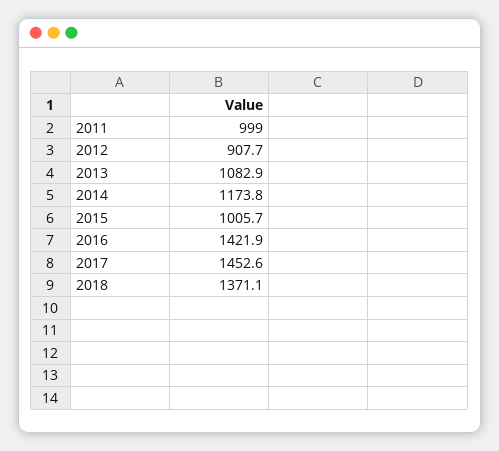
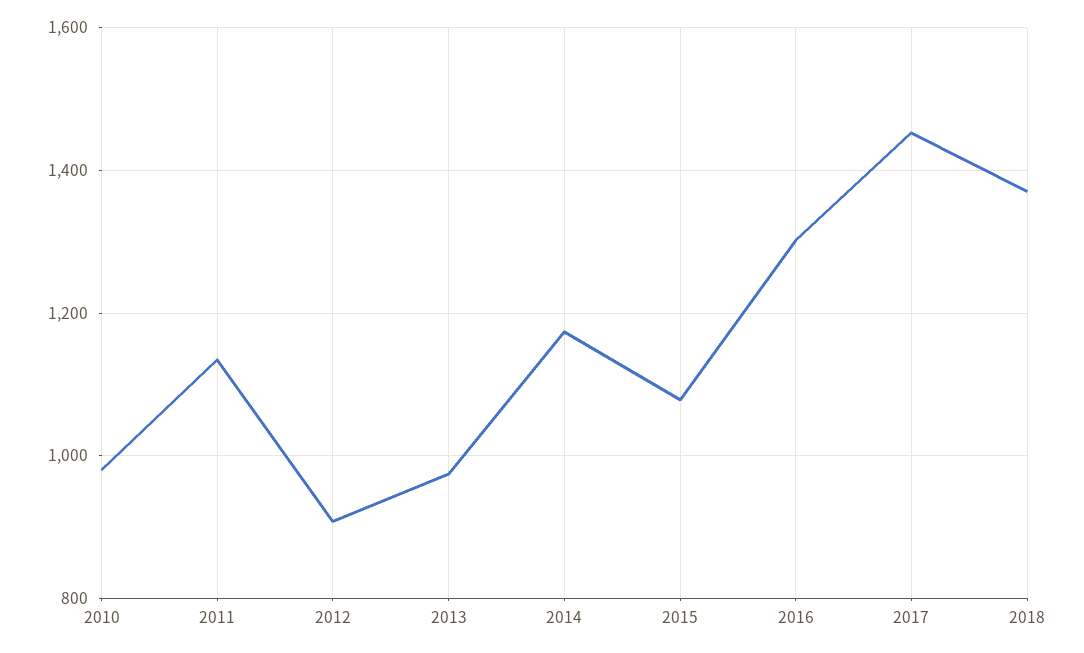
2011: 999 -> 1140
2013: 1082.9 -> 980
2015: 1005.7 -> 1080
2016: 1421.9 -> 1300
2010: none -> 980

